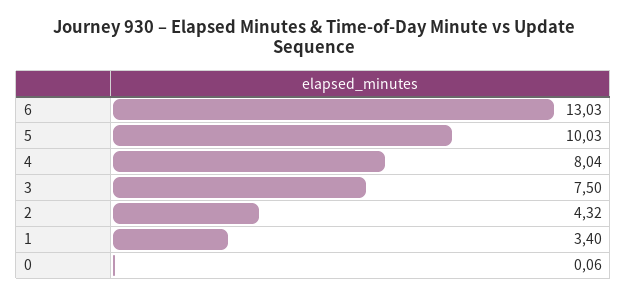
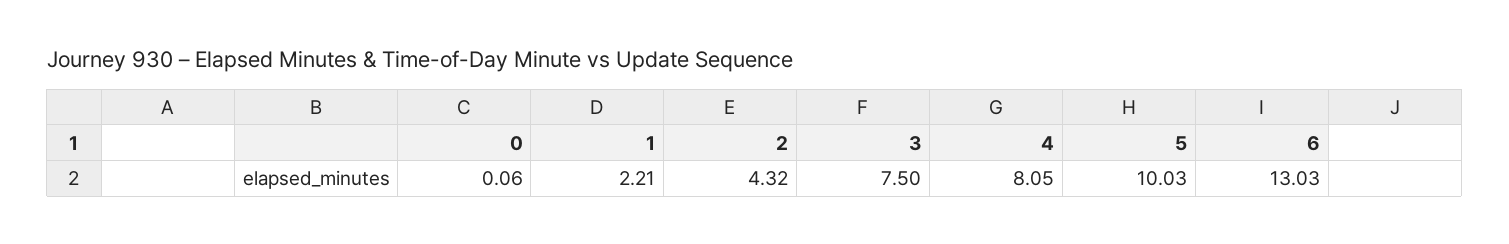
4: 8.04 -> 8.05
1: 3.4 -> 2.21

